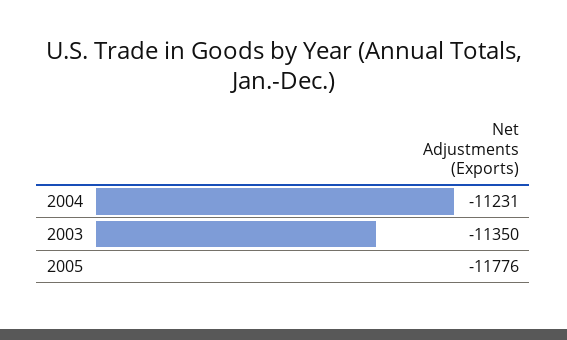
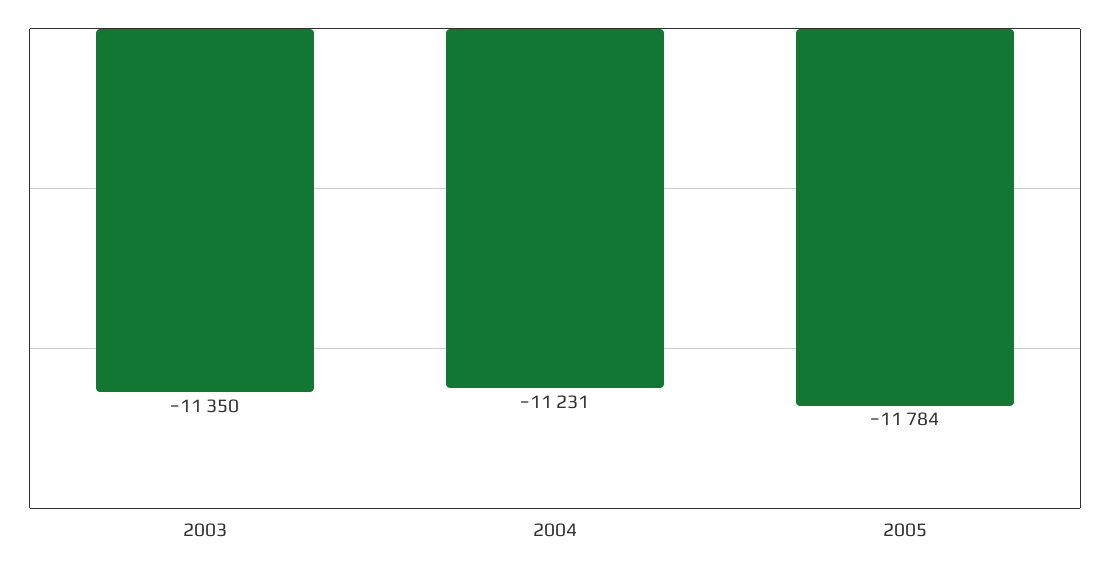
2005: -11776 -> -11784

